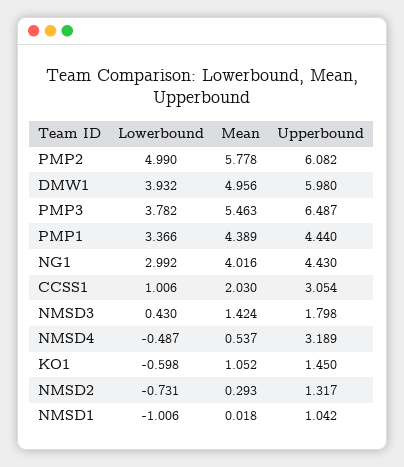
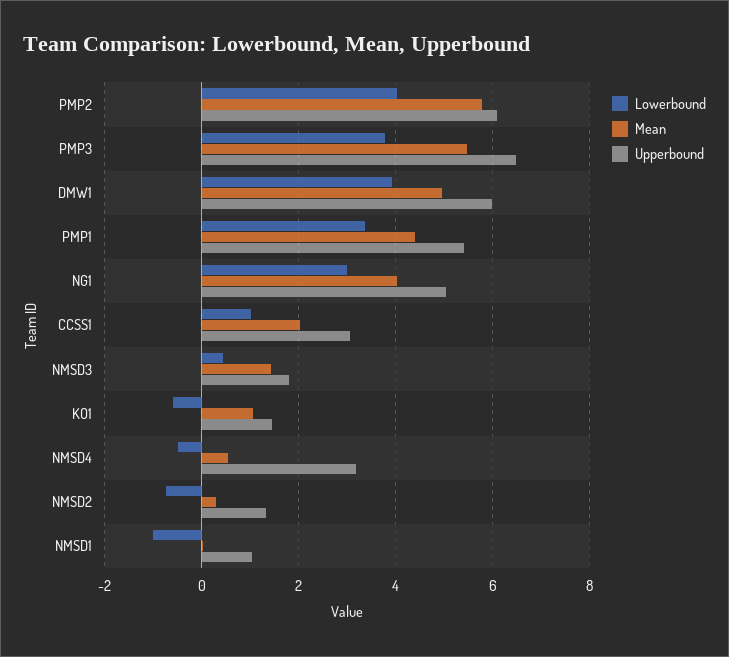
Lowerbound, PMP2: 4.99 -> 4
Upperbound, PMP1: 4.44 -> 5.4
Upperbound, NG1: 4.43 -> 5

